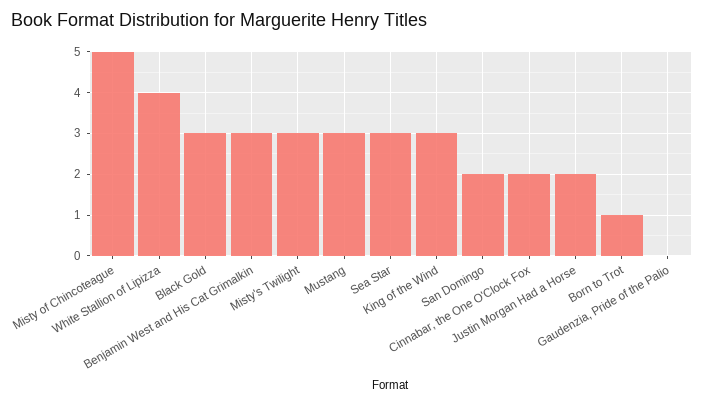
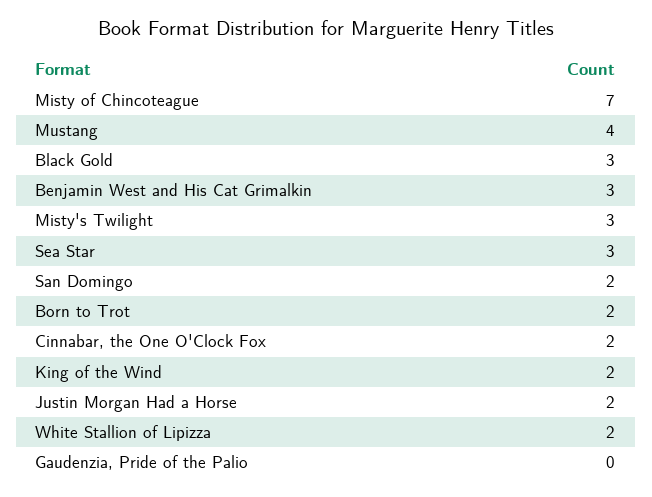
Misty of Chincoteague: 5 -> 7
White Stallion of Lipizza: 4 -> 2
Mustang: 3 -> 4
King of the Wind: 3 -> 2
Born to Trot: 1 -> 2

